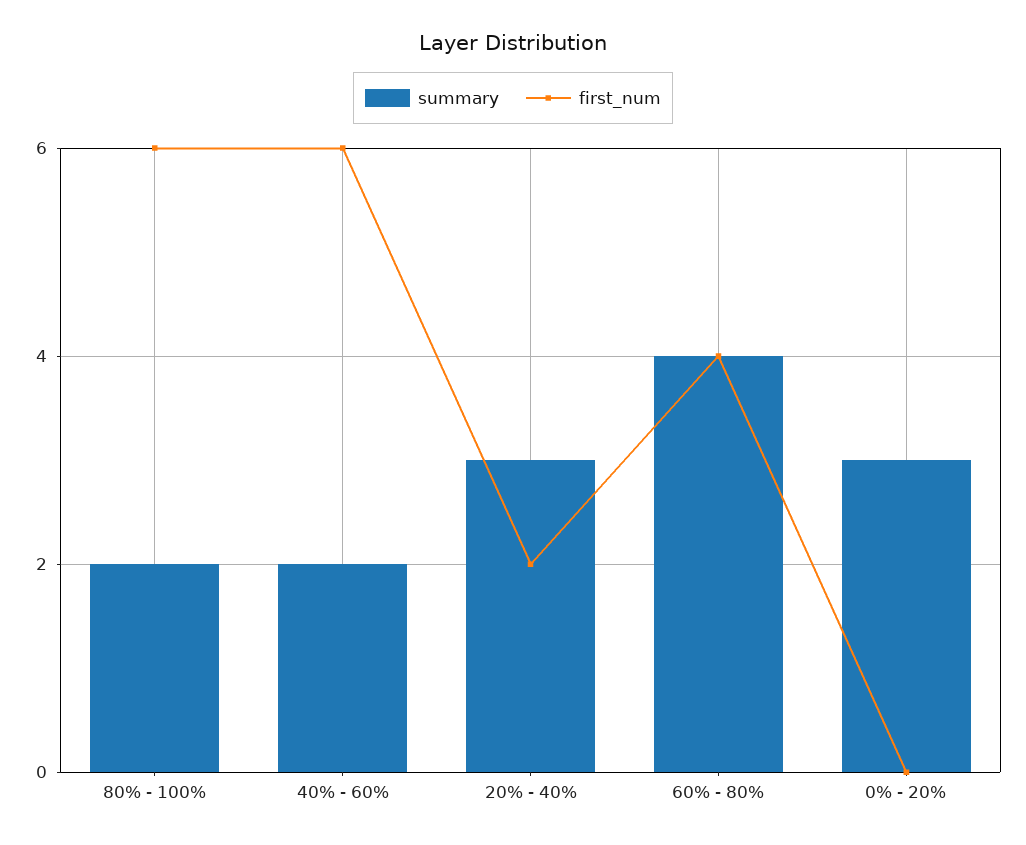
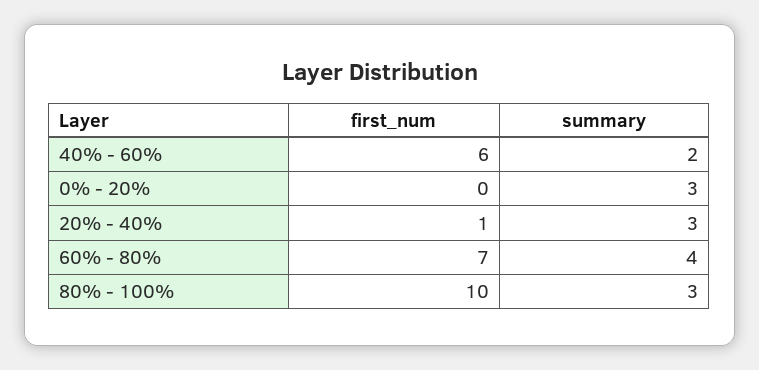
summary, 80% - 100%: 2 -> 3
first_num, 80% - 100%: 6 -> 10
first_num, 20% - 40%: 2 -> 1
first_num, 60% - 80%: 4 -> 7

